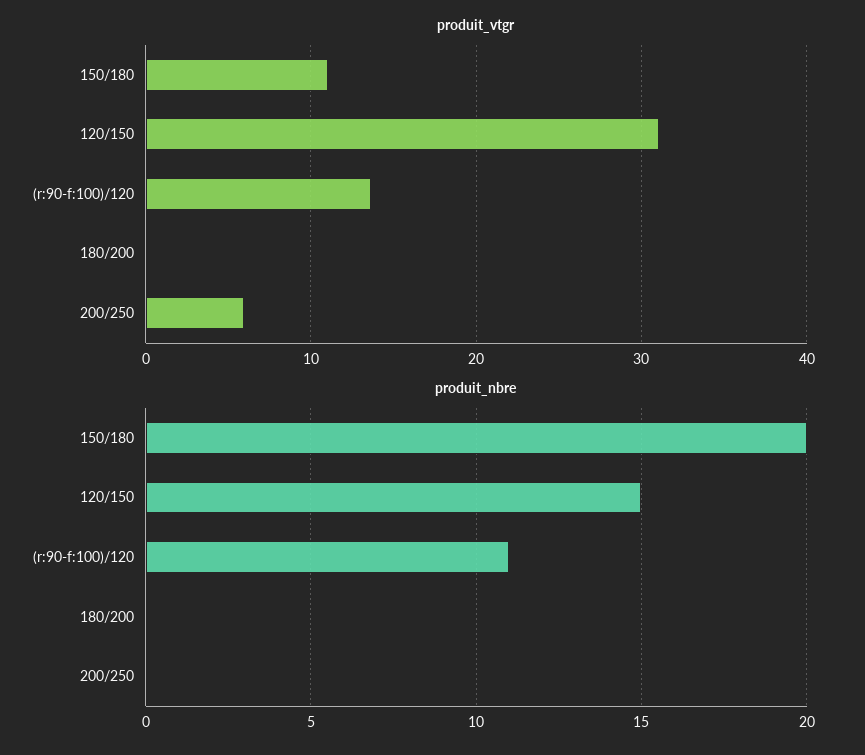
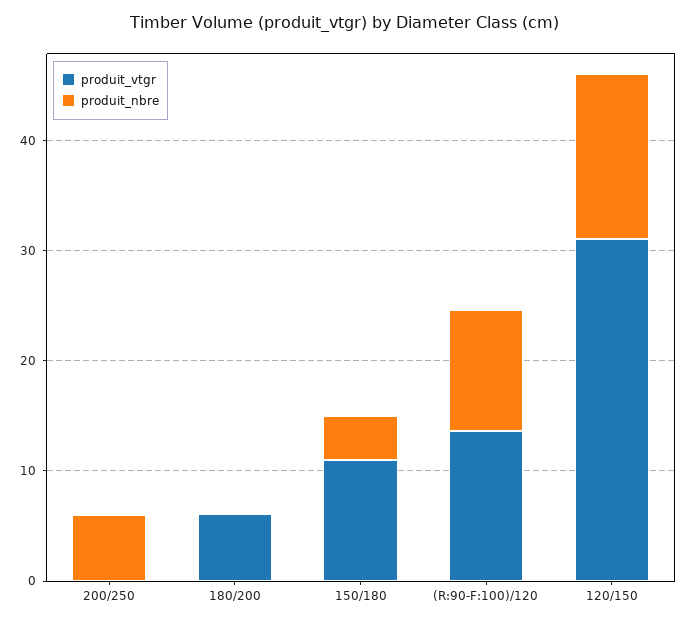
produit_vtgr, 180/200: 0 -> 6
produit_vtgr, 200/250: 6 -> 0
produit_nbre, 150/180: 20 -> 4
produit_nbre, 200/250: 0 -> 6

